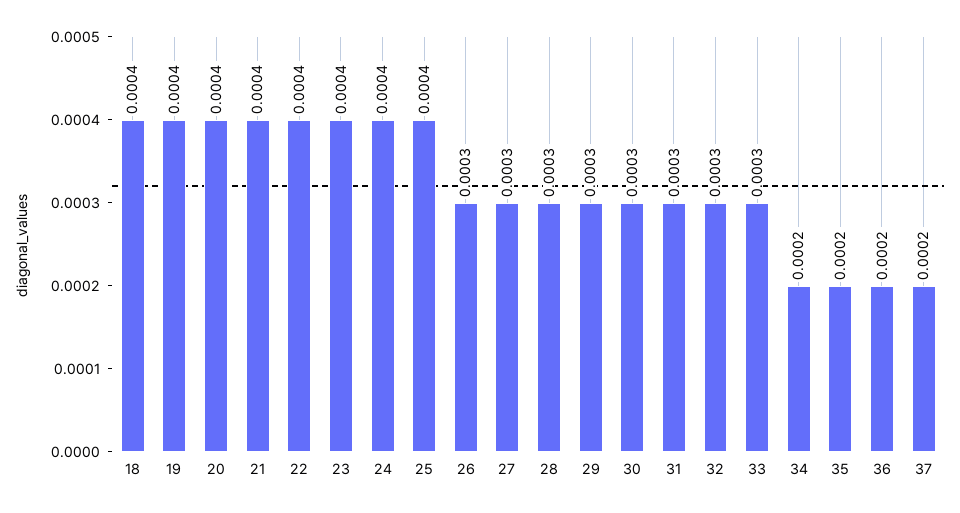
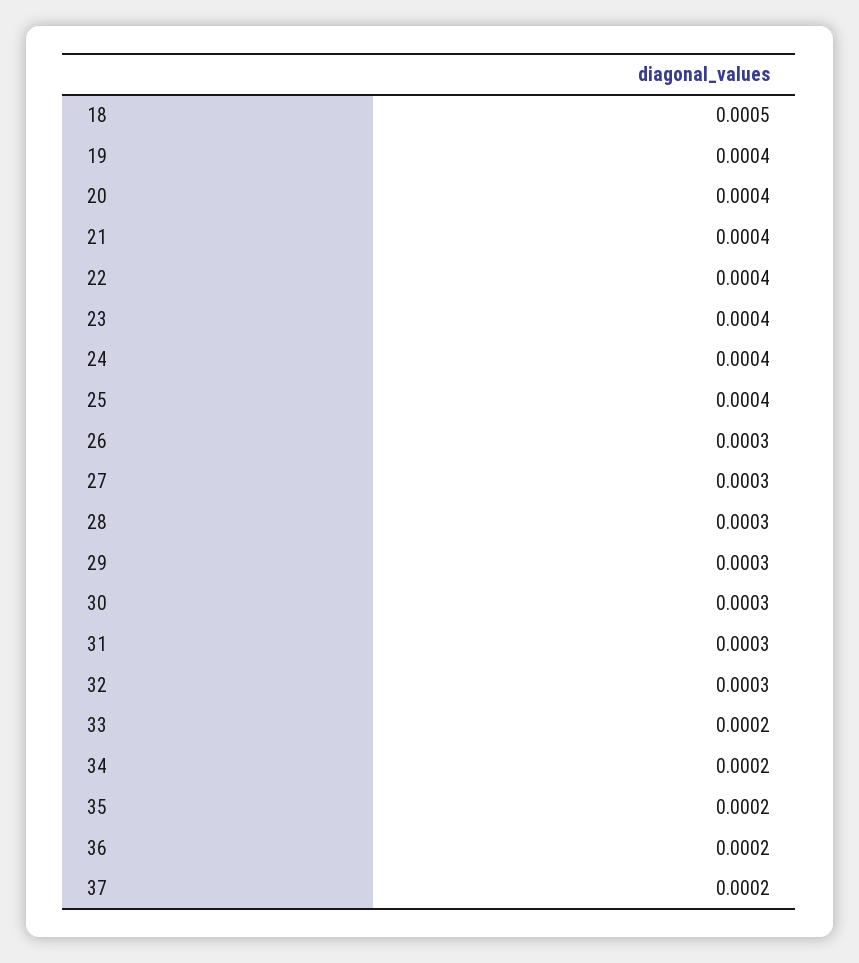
18: 0.0004 -> 0.0005
33: 0.0003 -> 0.0002

